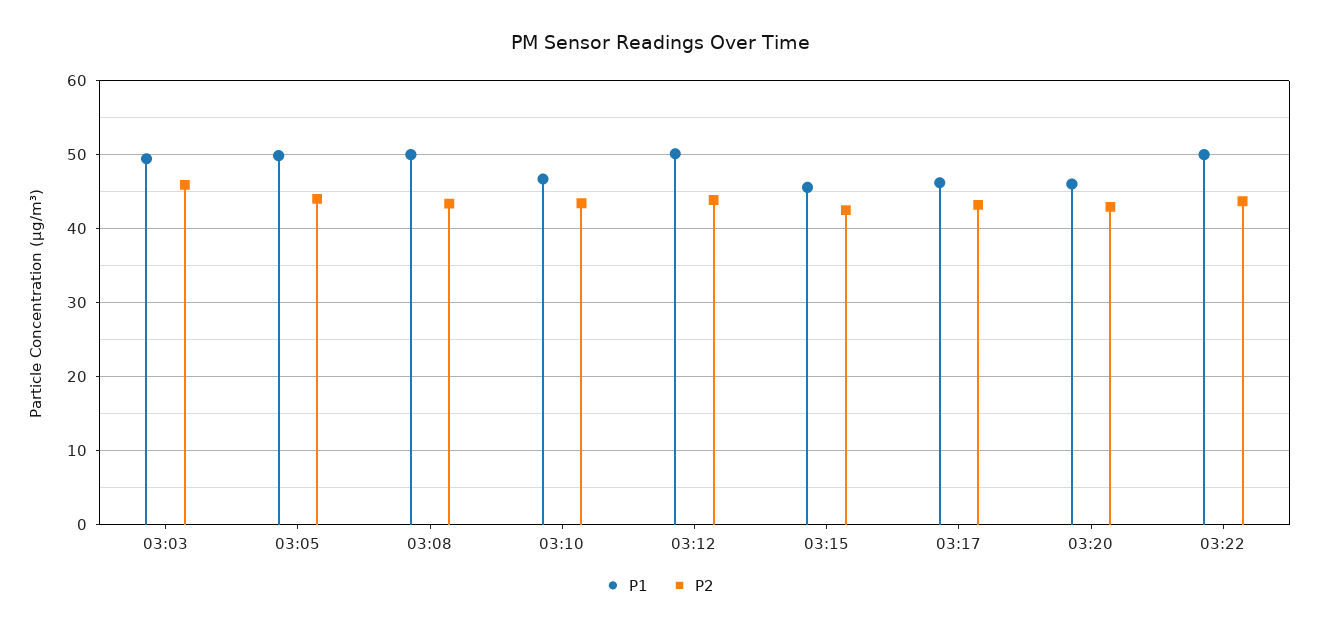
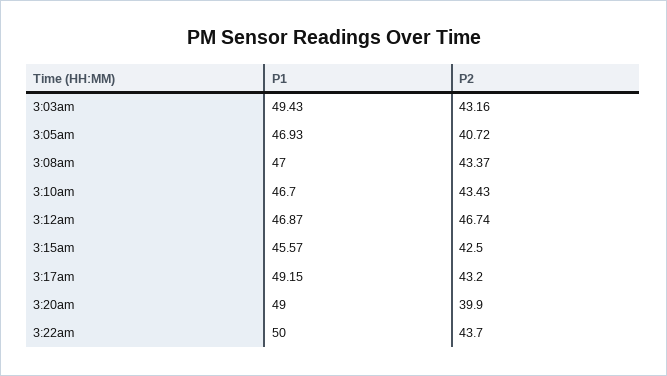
P2, 03:03: 46 -> 43.16
P1, 03:05: 50 -> 46.93
P2, 03:05: 44 -> 40.72
P1, 03:08: 50 -> 47
P1, 03:12: 50 -> 46.87
P2, 03:12: 44 -> 46.74
P1, 03:17: 46 -> 49.15
P1, 03:20: 46 -> 49
P2, 03:20: 43 -> 39.9

